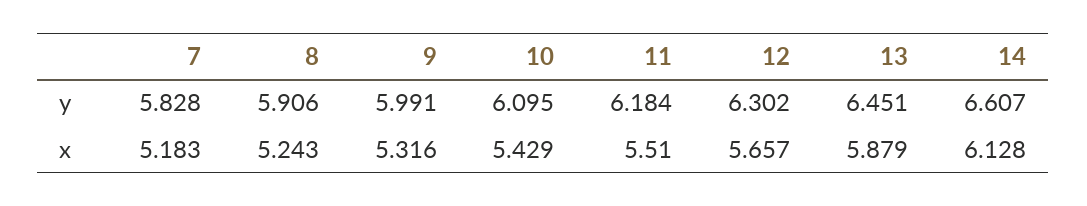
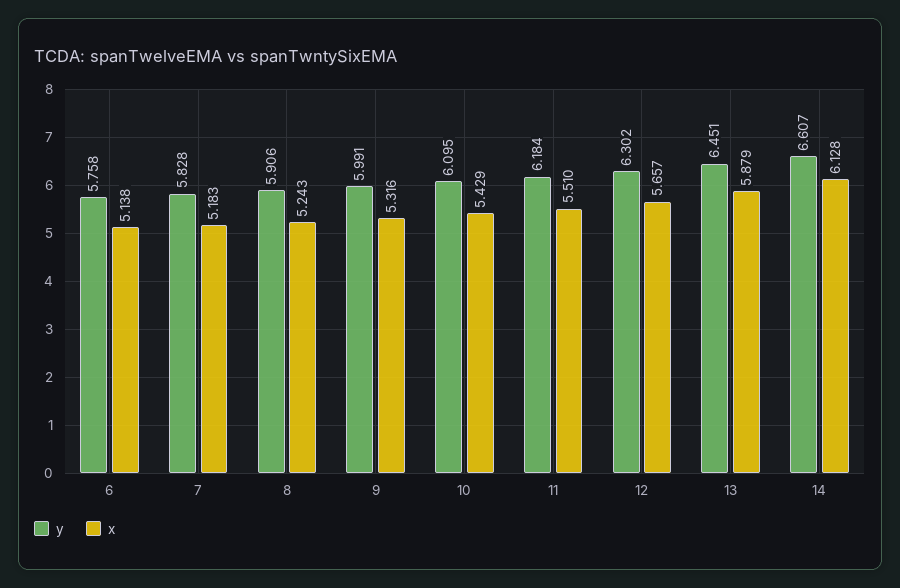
y, 6: none -> 5.758
x, 6: none -> 5.138

